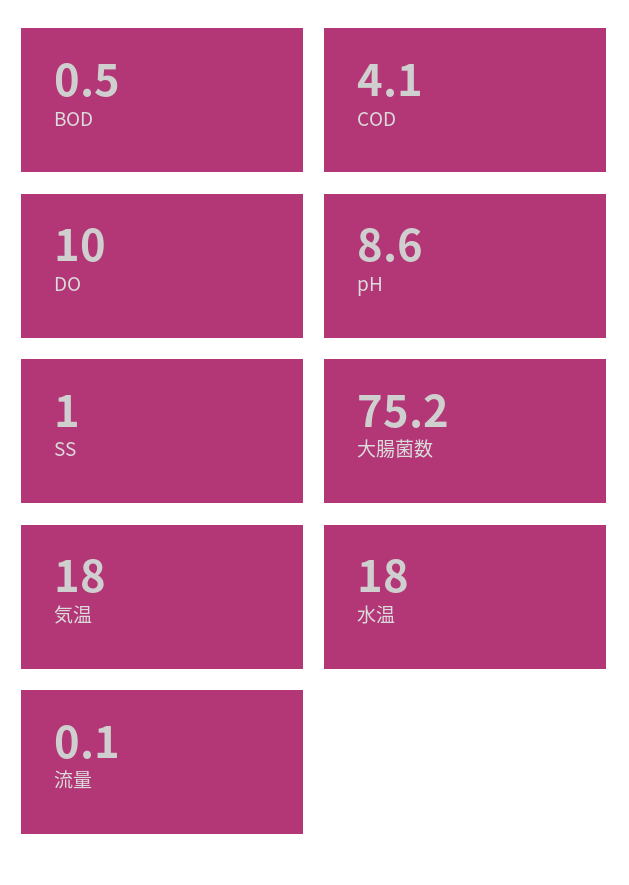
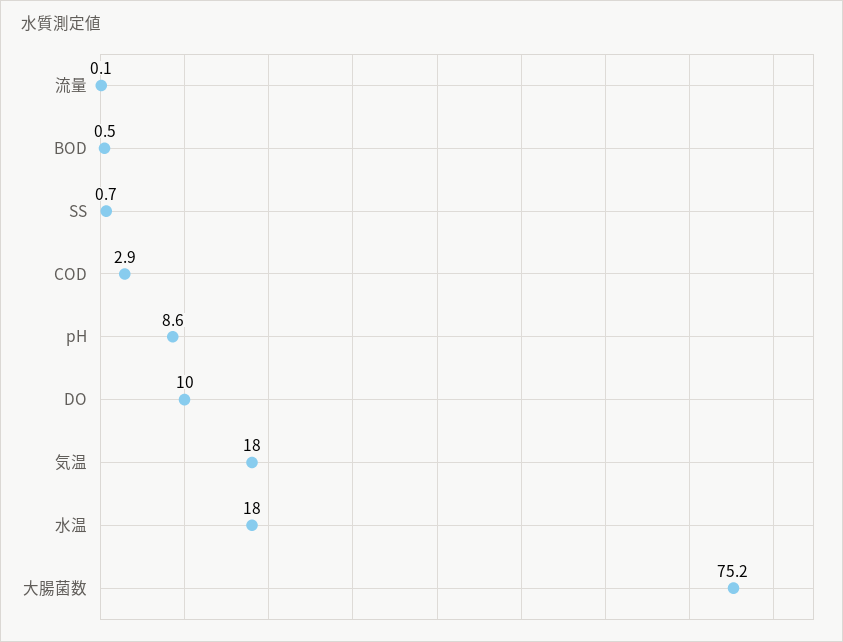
COD: 4.1 -> 2.9
SS: 1 -> 0.7

